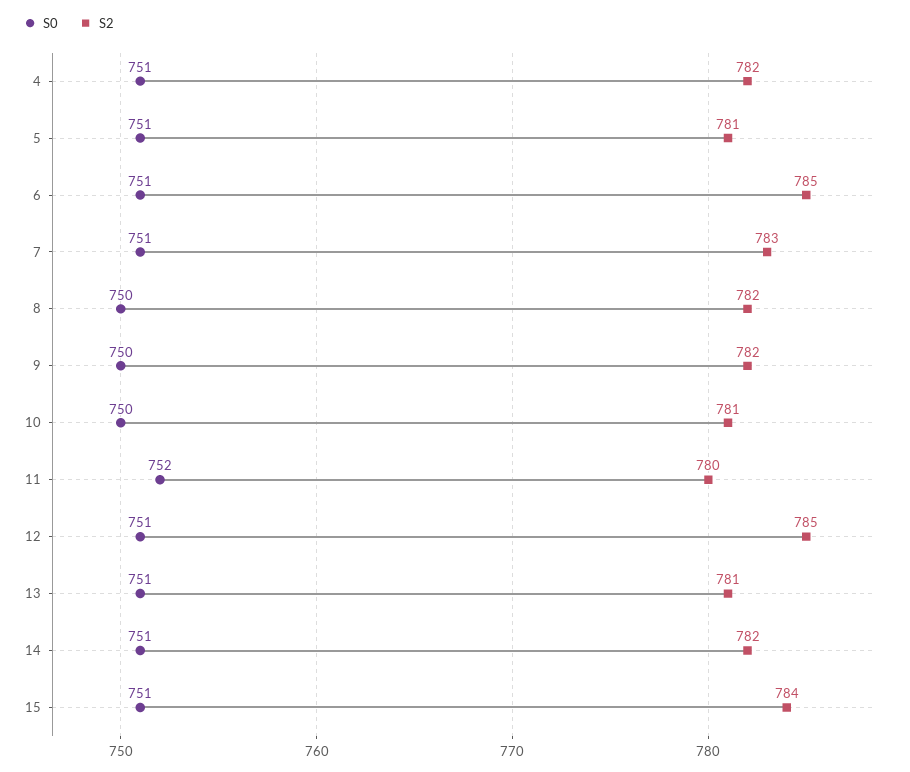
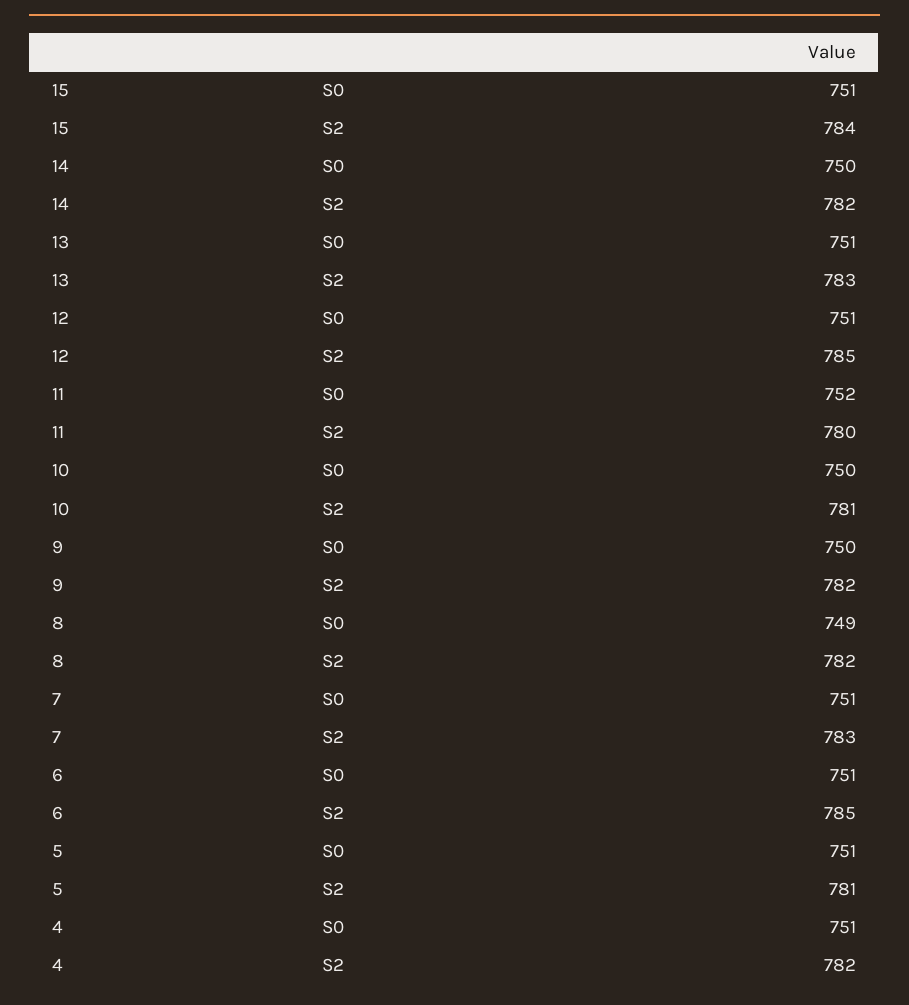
S0, 8: 750 -> 749
S2, 13: 781 -> 783
S0, 14: 751 -> 750

